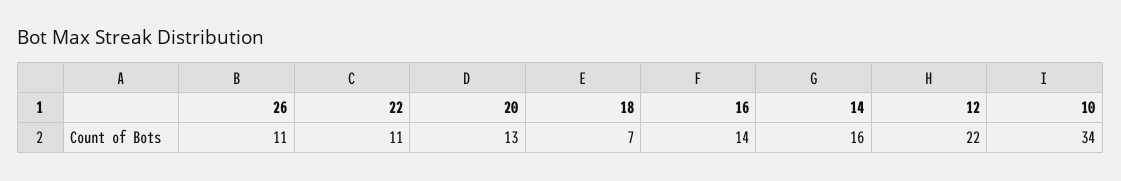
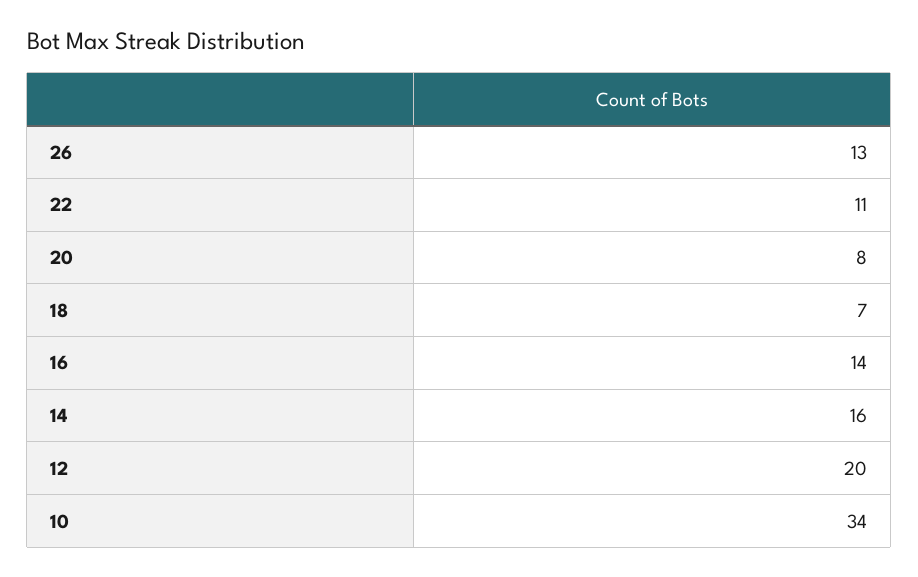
26: 11 -> 13
20: 13 -> 8
12: 22 -> 20

